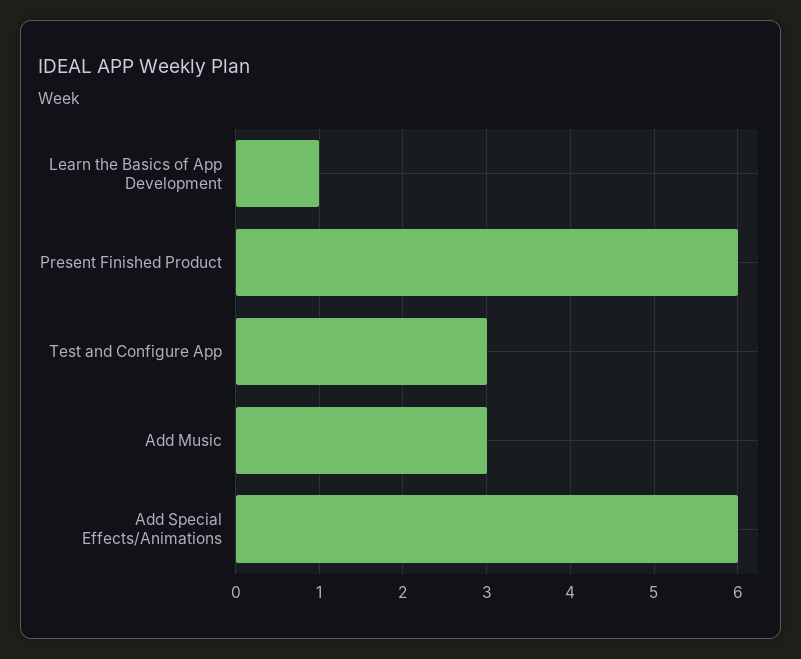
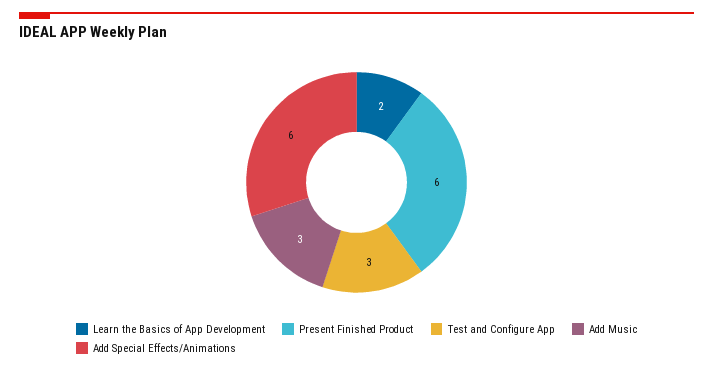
Learn the Basics of App Development: 1 -> 2

